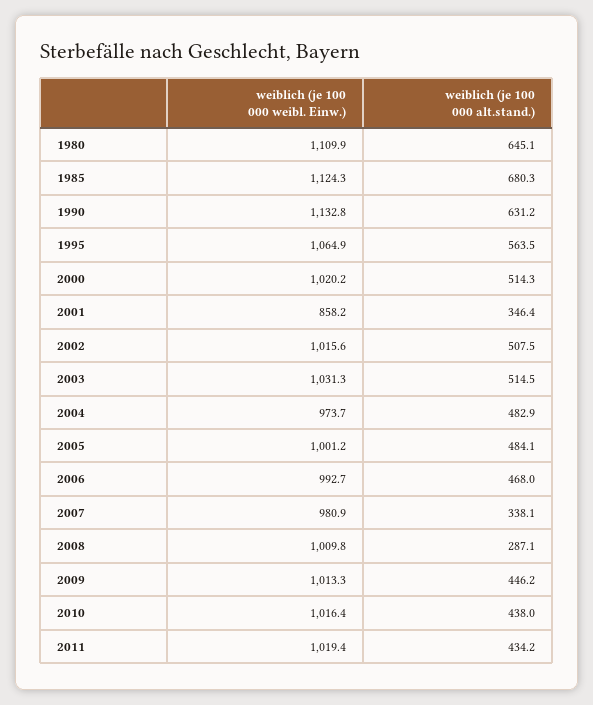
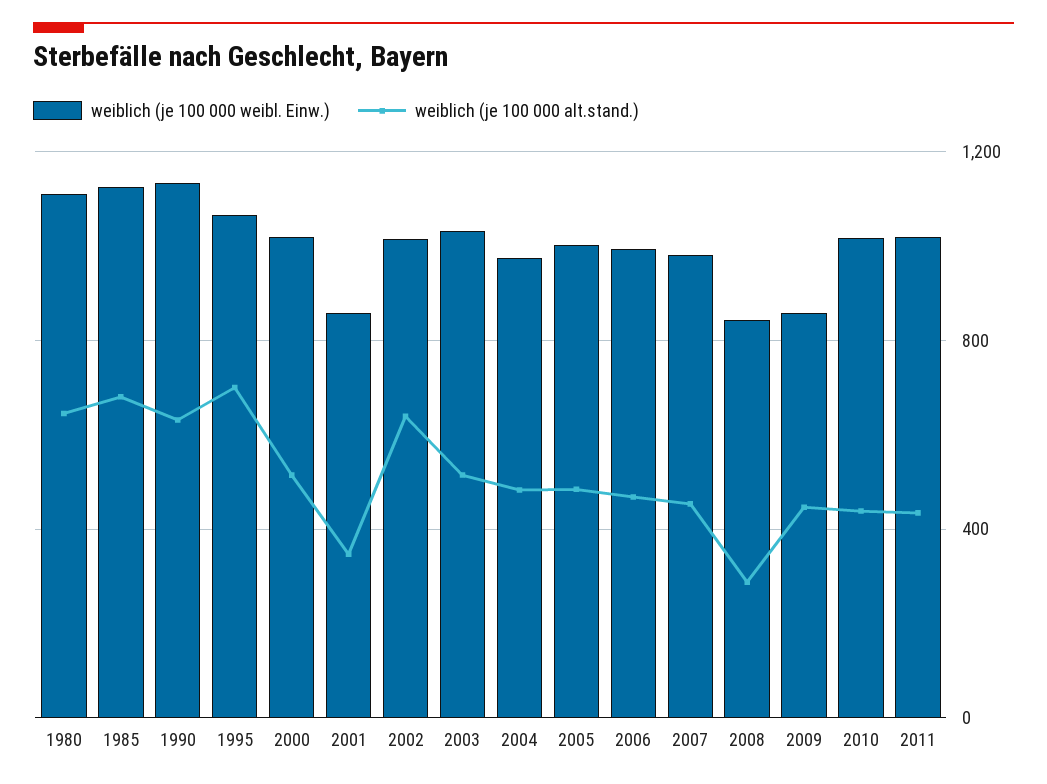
weiblich (je 100 000 alt.stand.), 1995: 563.5 -> 700
weiblich (je 100 000 alt.stand.), 2002: 507.5 -> 650
weiblich (je 100 000 alt.stand.), 2007: 338.1 -> 450
weiblich (je 100 000 weibl. Einw.), 2008: 1009.8 -> 850
weiblich (je 100 000 weibl. Einw.), 2009: 1013.3 -> 850

